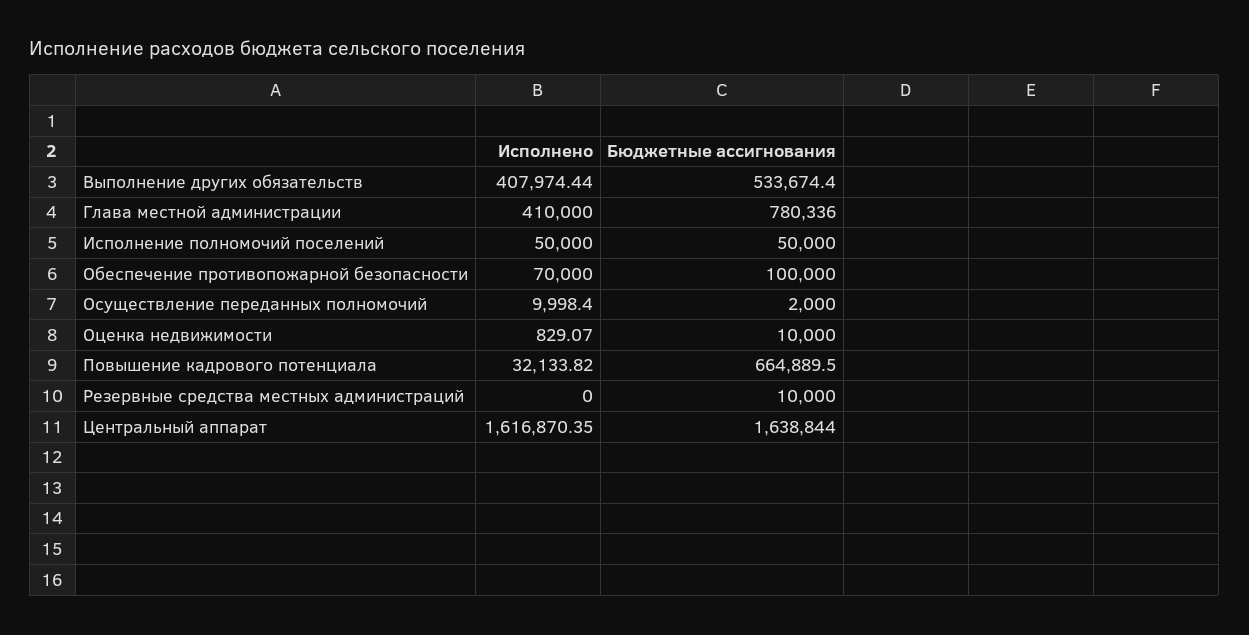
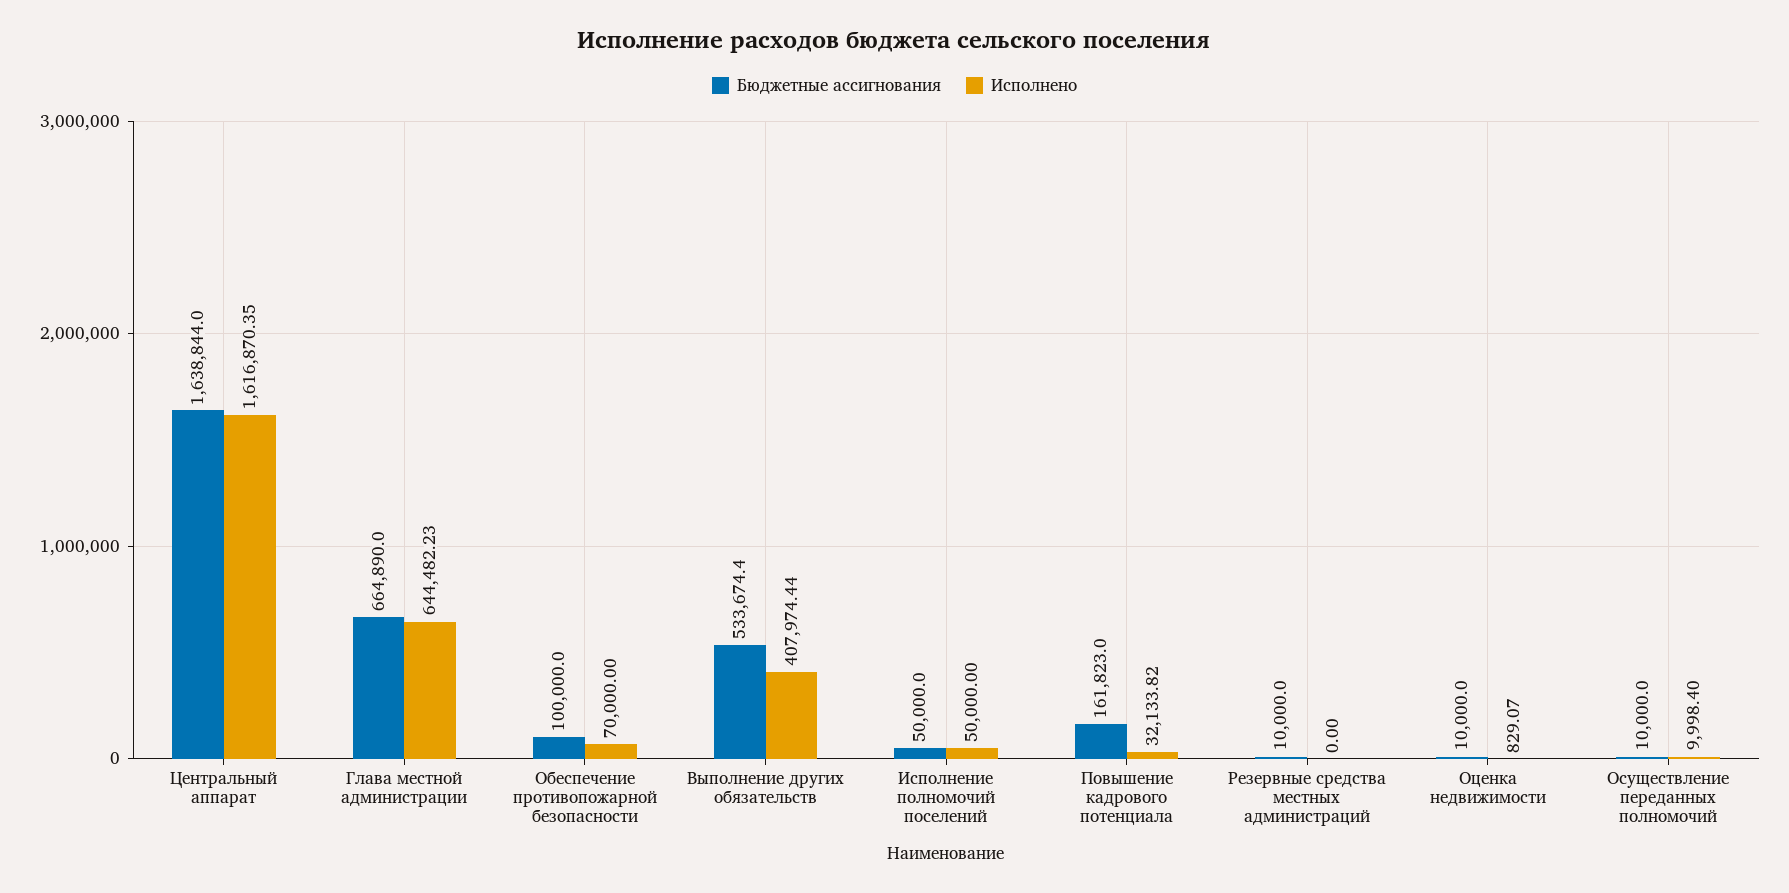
Исполнено, Глава местной администрации: 410000 -> 644482.23
Бюджетные ассигнования, Глава местной администрации: 780336 -> 664890
Бюджетные ассигнования, Осуществление переданных полномочий: 2000 -> 10000
Бюджетные ассигнования, Повышение кадрового потенциала: 664889.5 -> 161823

